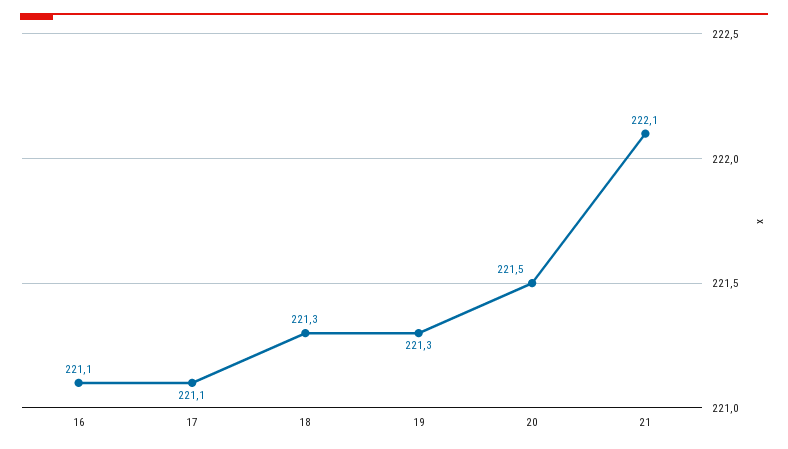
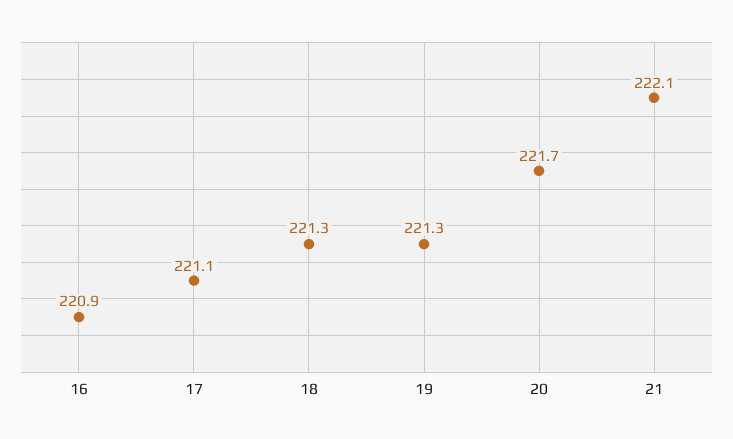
16: 221.1 -> 220.9
20: 221.5 -> 221.7

